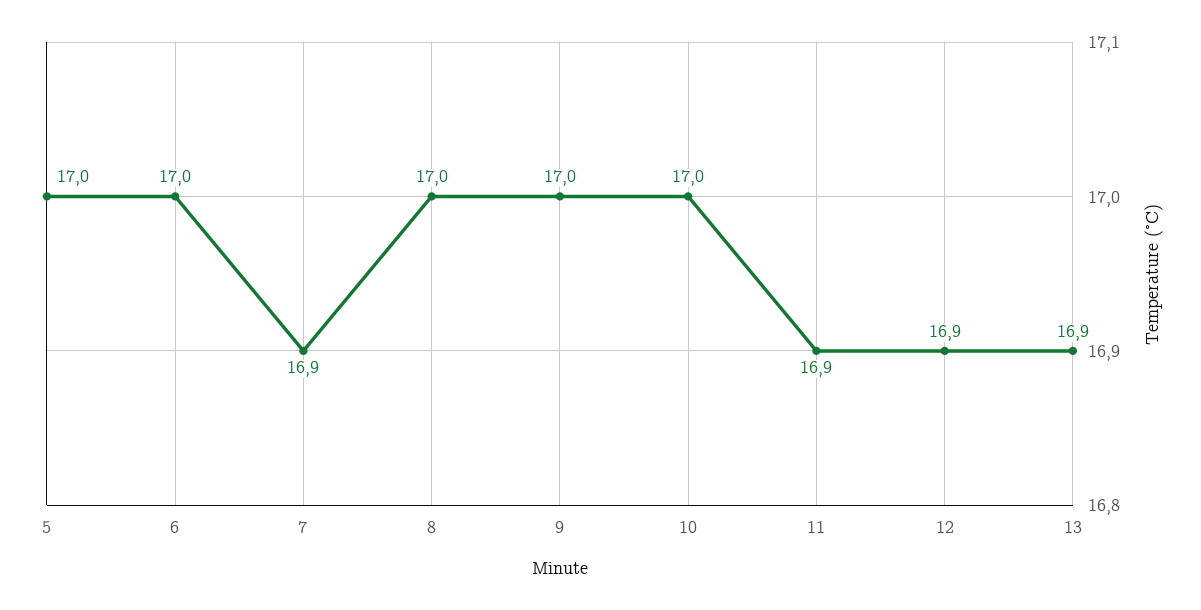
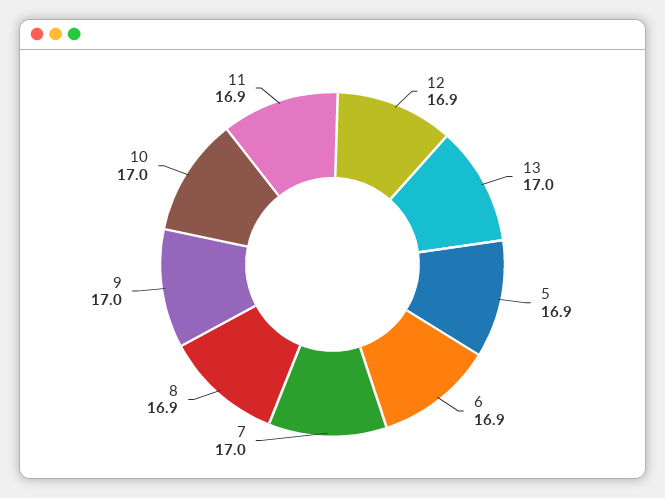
5: 17 -> 16.9
6: 17 -> 16.9
7: 16.9 -> 17
8: 17 -> 16.9
13: 16.9 -> 17

